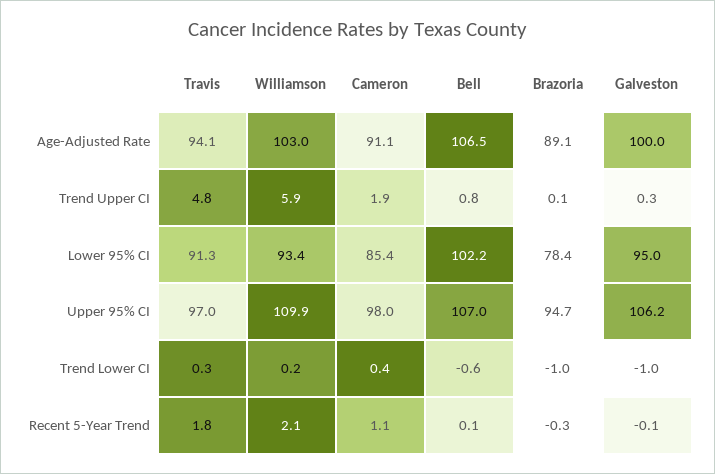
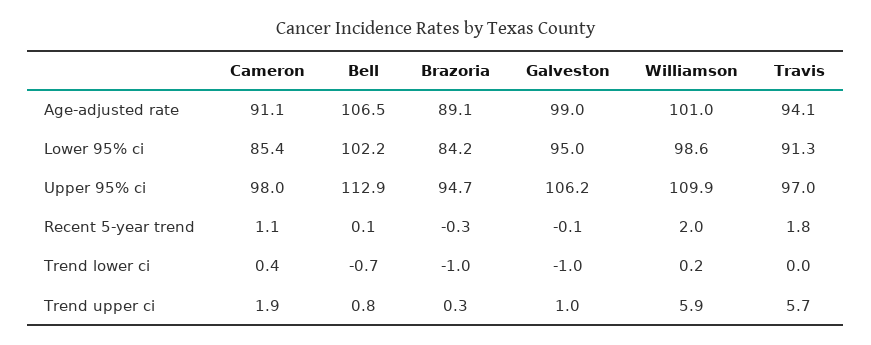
Williamson, Age-Adjusted Rate: 103 -> 101
Galveston, Age-Adjusted Rate: 100 -> 99
Travis, Trend Upper CI: 4.8 -> 5.7
Brazoria, Trend Upper CI: 0.1 -> 0.3
Galveston, Trend Upper CI: 0.3 -> 1
Williamson, Lower 95% CI: 93.4 -> 98.6
Brazoria, Lower 95% CI: 78.4 -> 84.2
Bell, Upper 95% CI: 107 -> 112.9
Travis, Trend Lower CI: 0.3 -> 0
Bell, Trend Lower CI: -0.6 -> -0.7
Williamson, Recent 5-Year Trend: 2.1 -> 2

